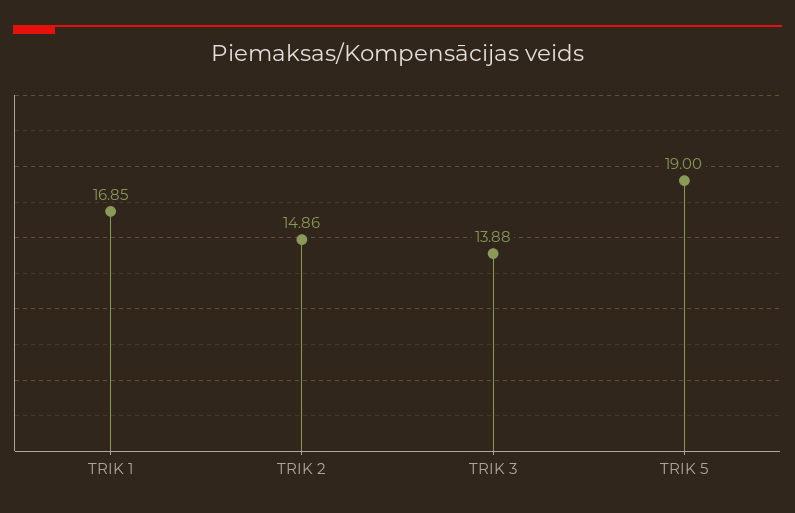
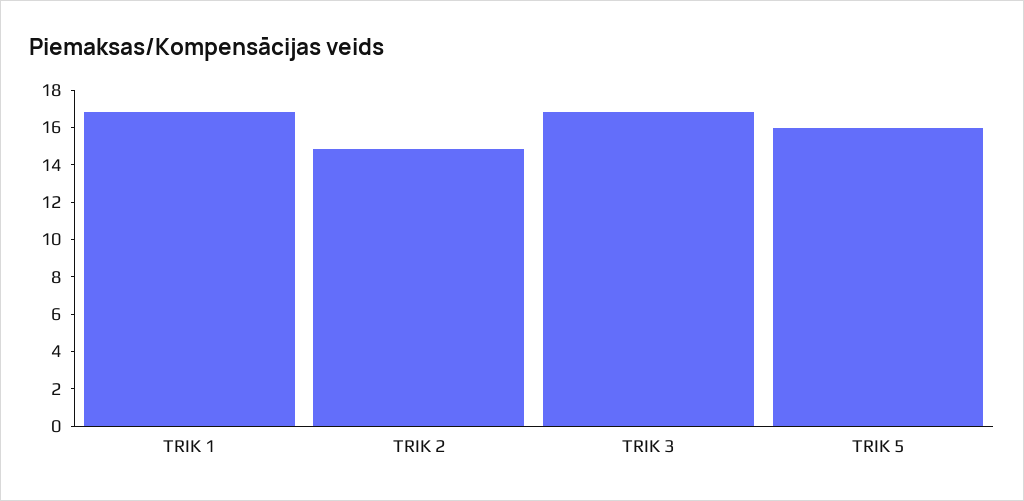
TRIK 3: 13.88 -> 17
TRIK 5: 19 -> 16

